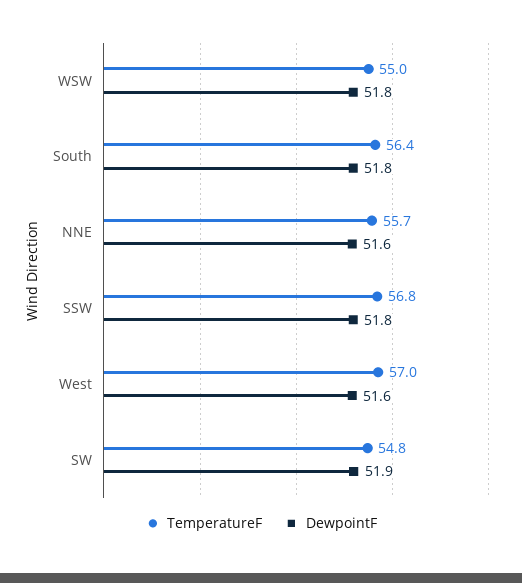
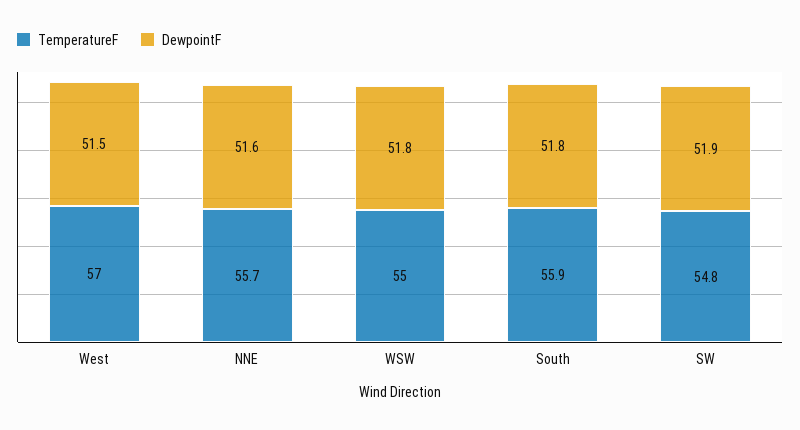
TemperatureF, South: 56.4 -> 55.9
TemperatureF, SSW: 56.8 -> none
DewpointF, SSW: 51.8 -> none
DewpointF, West: 51.6 -> 51.5

